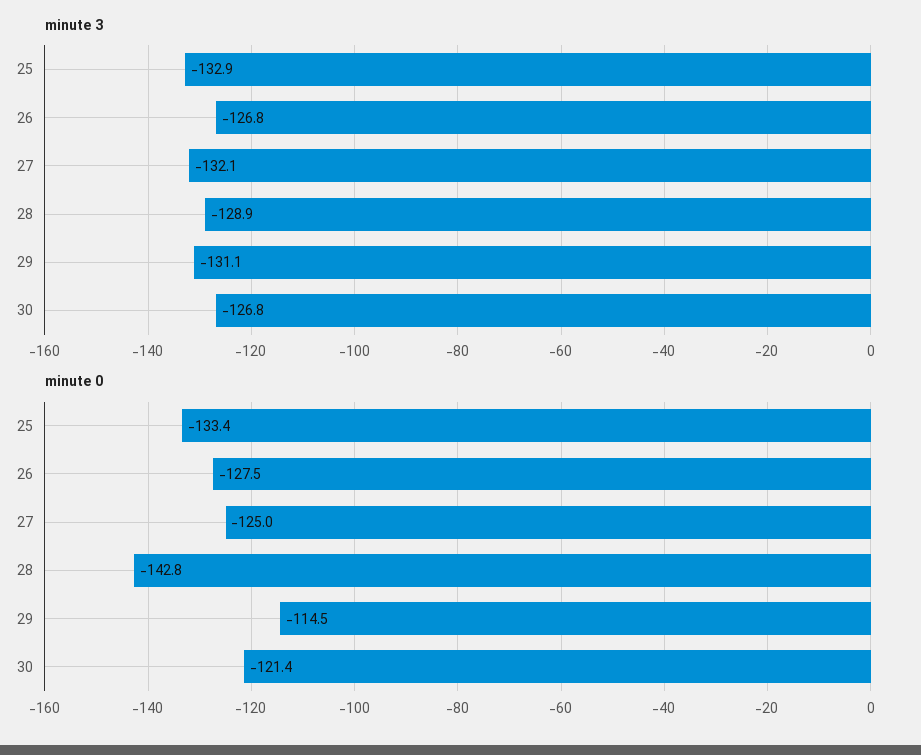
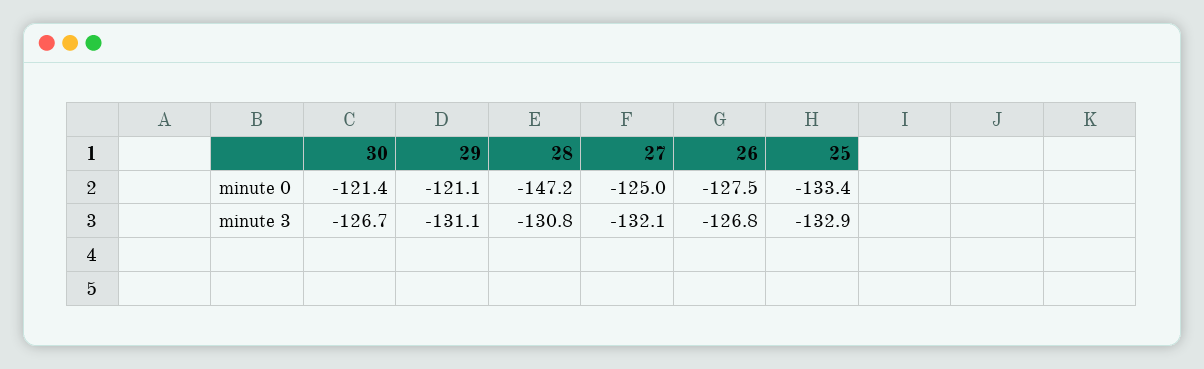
minute 3, 28: -128.9 -> -130.8
minute 3, 30: -126.8 -> -126.7
minute 0, 28: -142.8 -> -147.2
minute 0, 29: -114.5 -> -121.1

